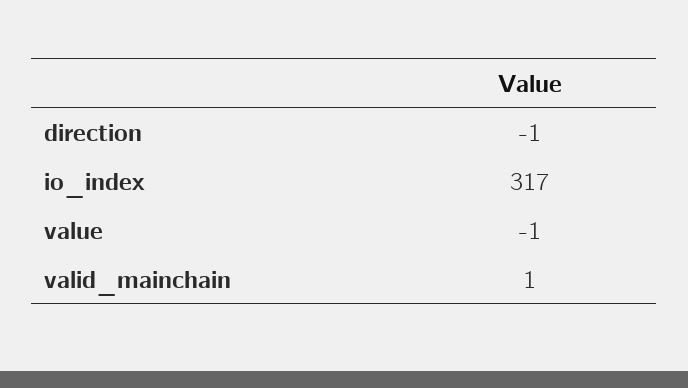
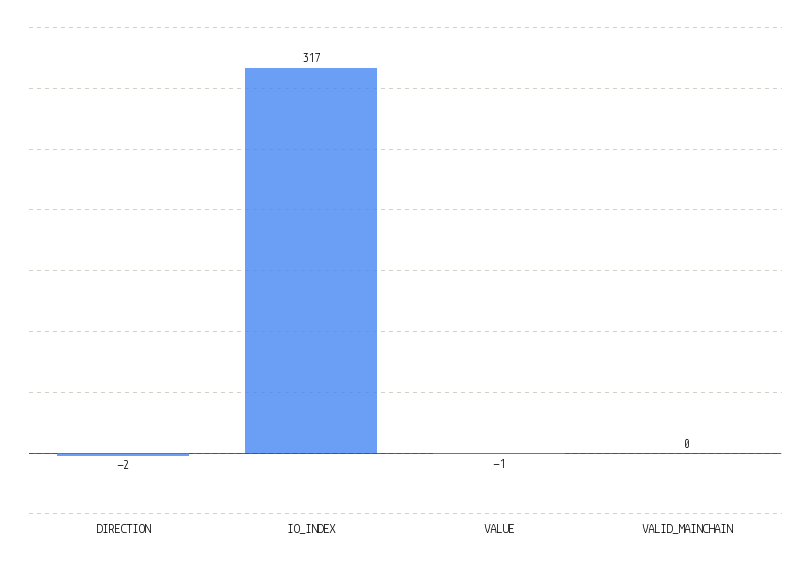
direction: -1 -> -2
valid_mainchain: 1 -> 0

